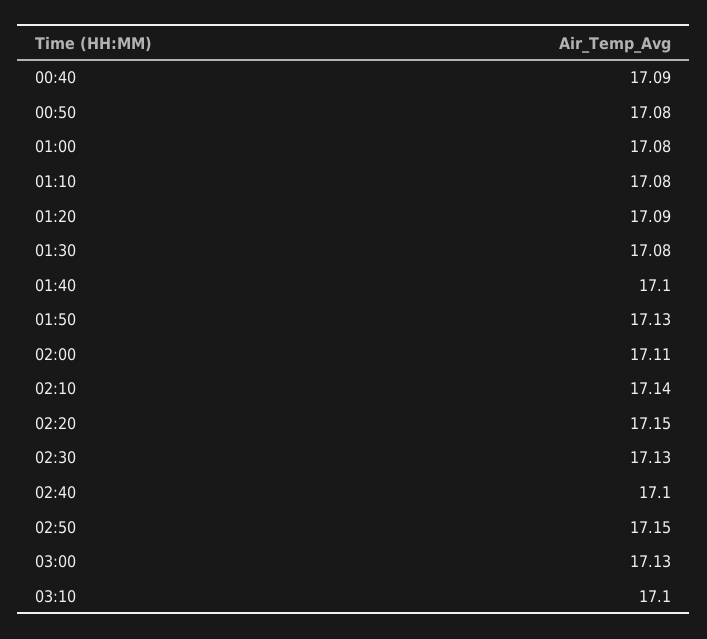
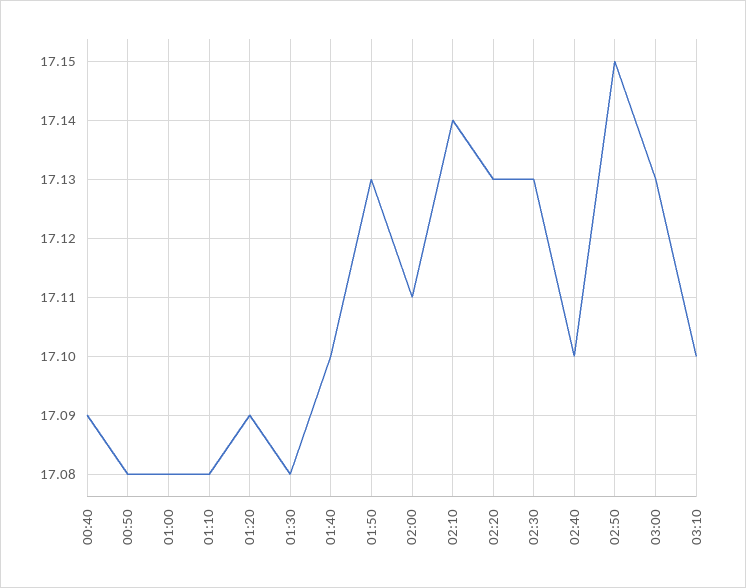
02:20: 17.15 -> 17.13

